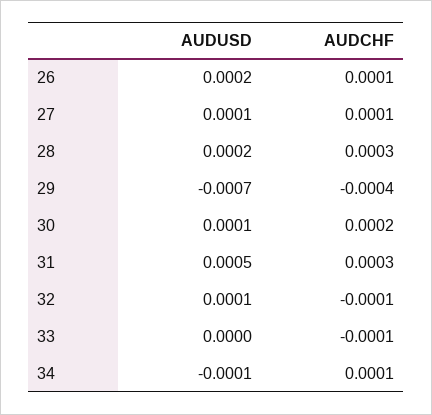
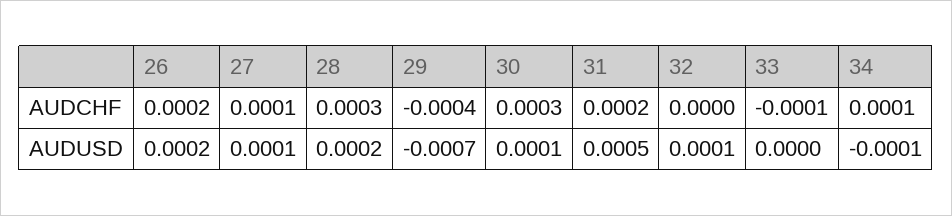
AUDCHF, 26: 0.0001 -> 0.0002
AUDCHF, 30: 0.0002 -> 0.0003
AUDCHF, 31: 0.0003 -> 0.0002
AUDCHF, 32: -0.0001 -> 0

